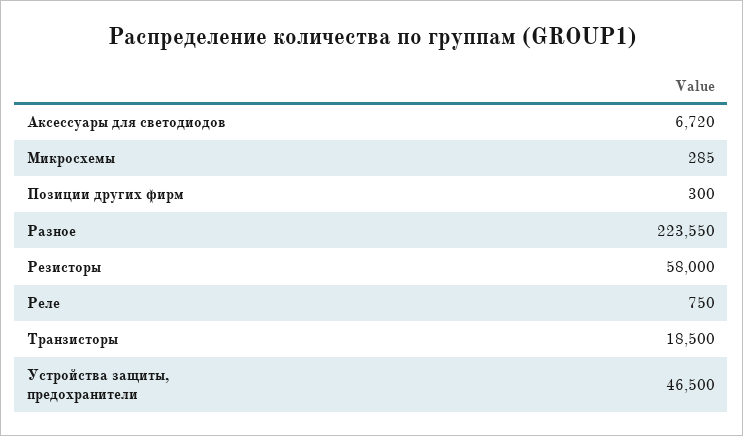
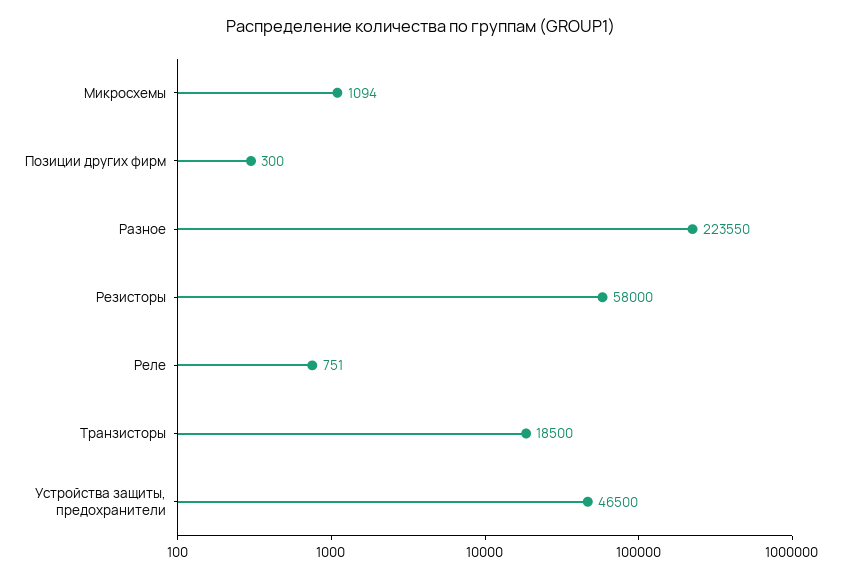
Аксессуары для светодиодов: 6720 -> none
Микросхемы: 285 -> 1094
Реле: 750 -> 751

